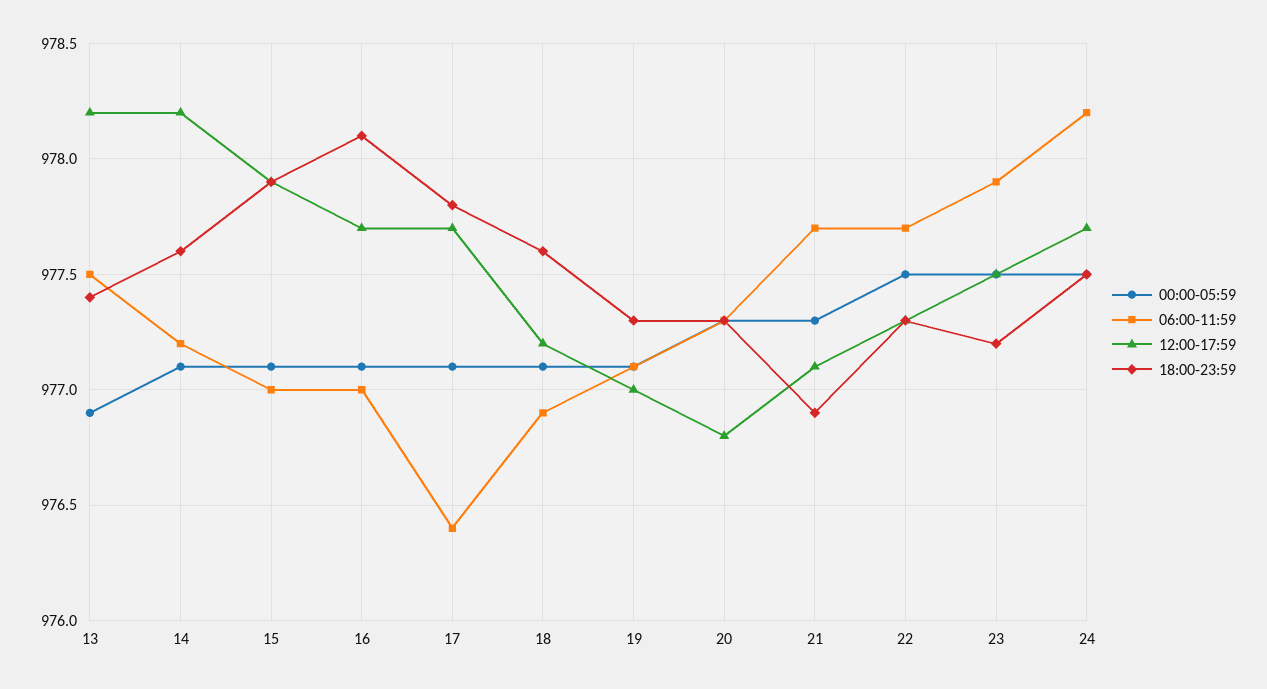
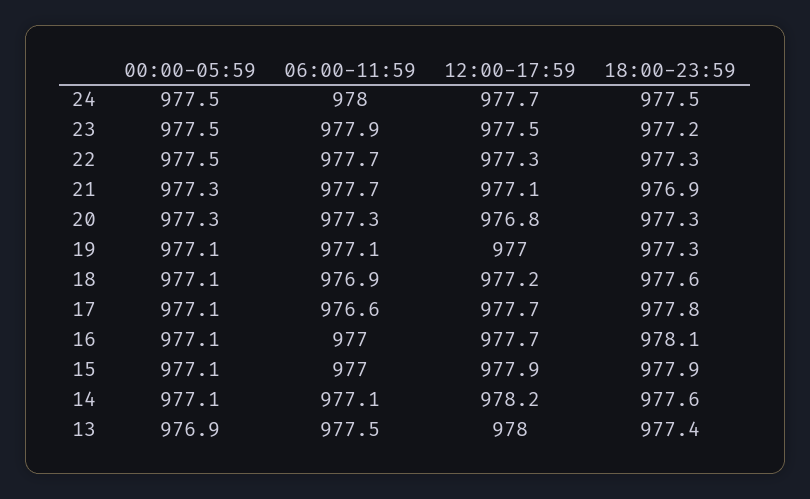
12:00-17:59, 13: 978.2 -> 978
06:00-11:59, 14: 977.2 -> 977.1
06:00-11:59, 17: 976.4 -> 976.6
06:00-11:59, 24: 978.2 -> 978

